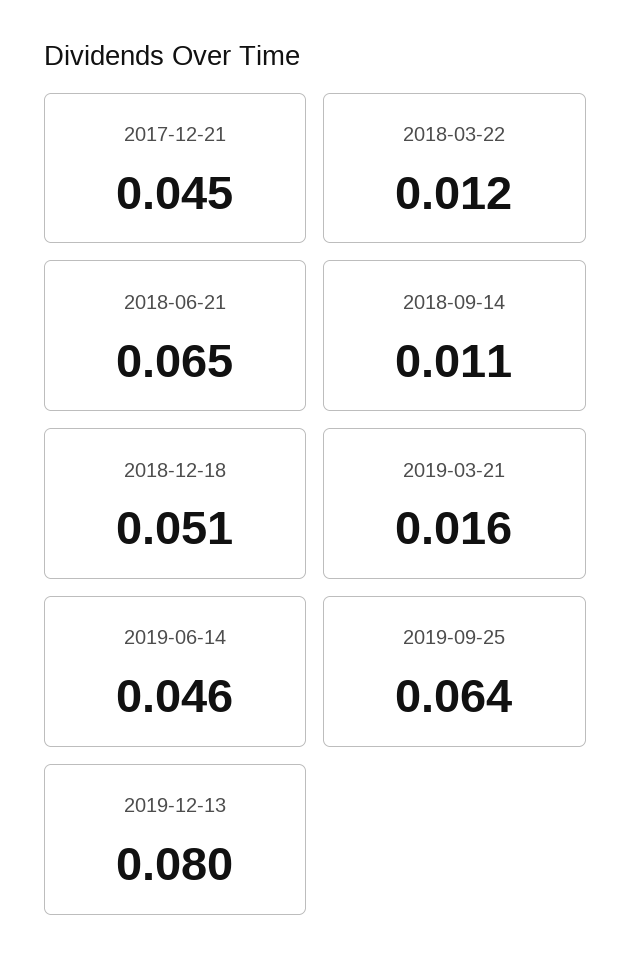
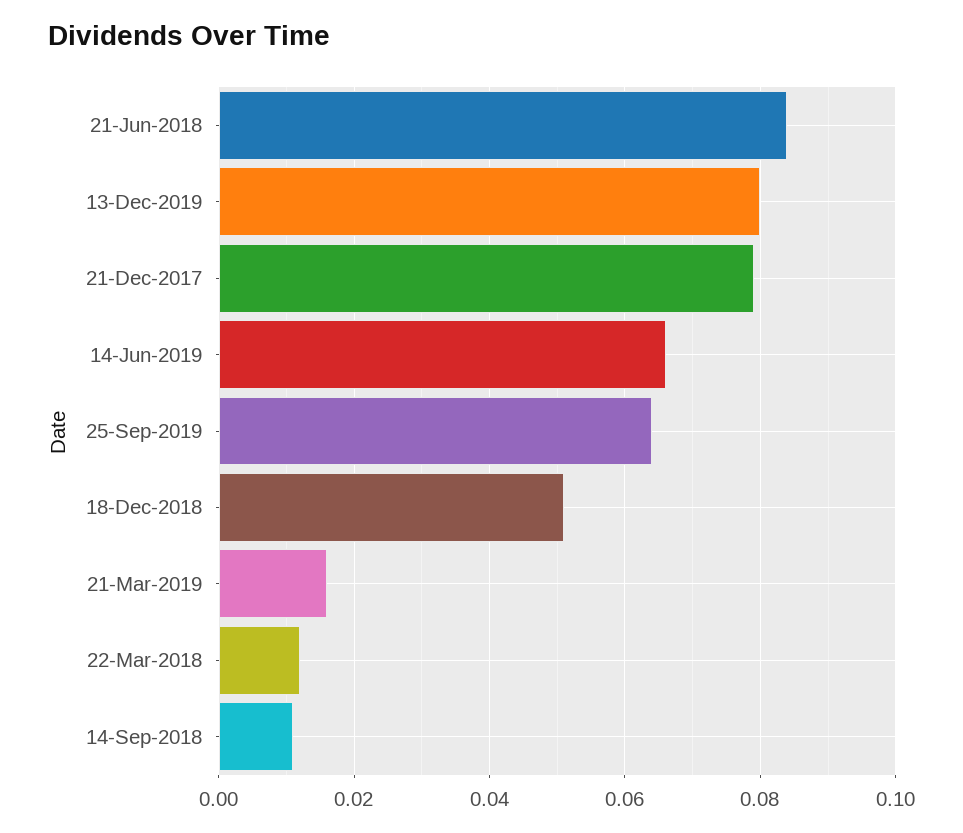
2017-12-21: 0.045 -> 0.08
2018-06-21: 0.065 -> 0.085
2019-06-14: 0.046 -> 0.065

